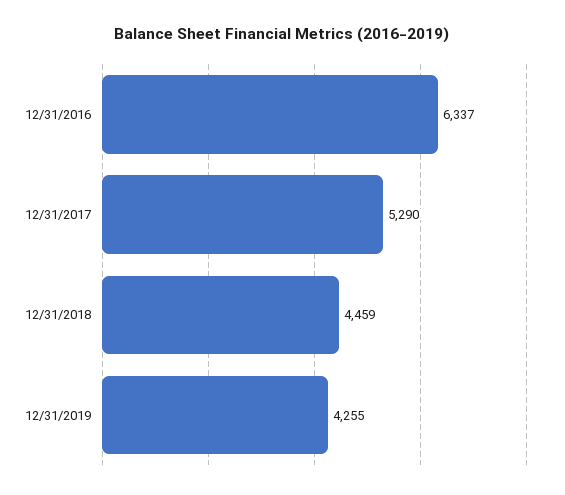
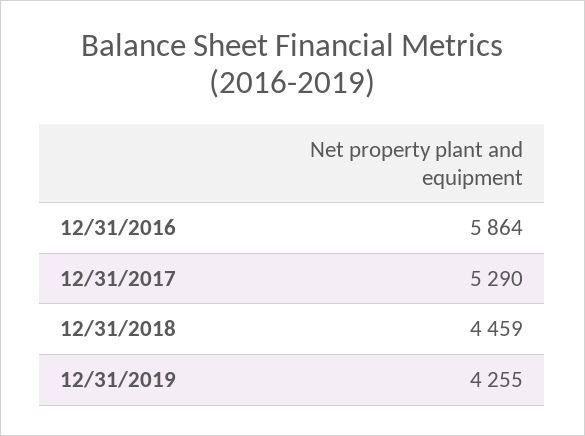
12/31/2016: 6337 -> 5864

